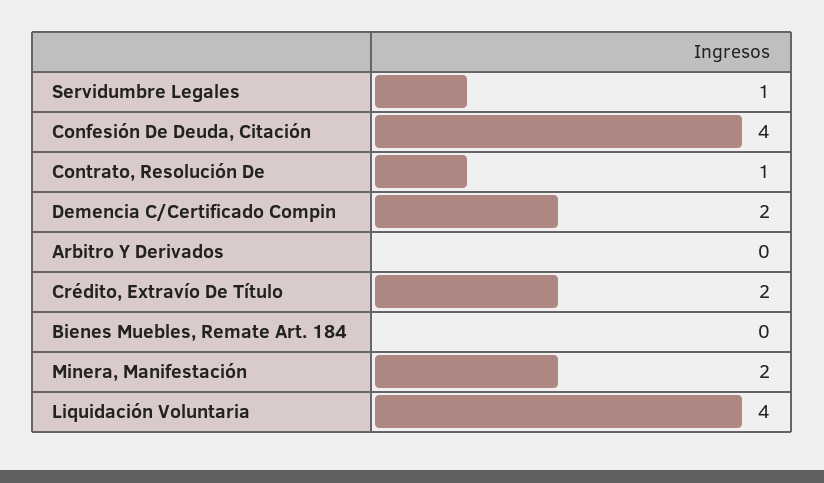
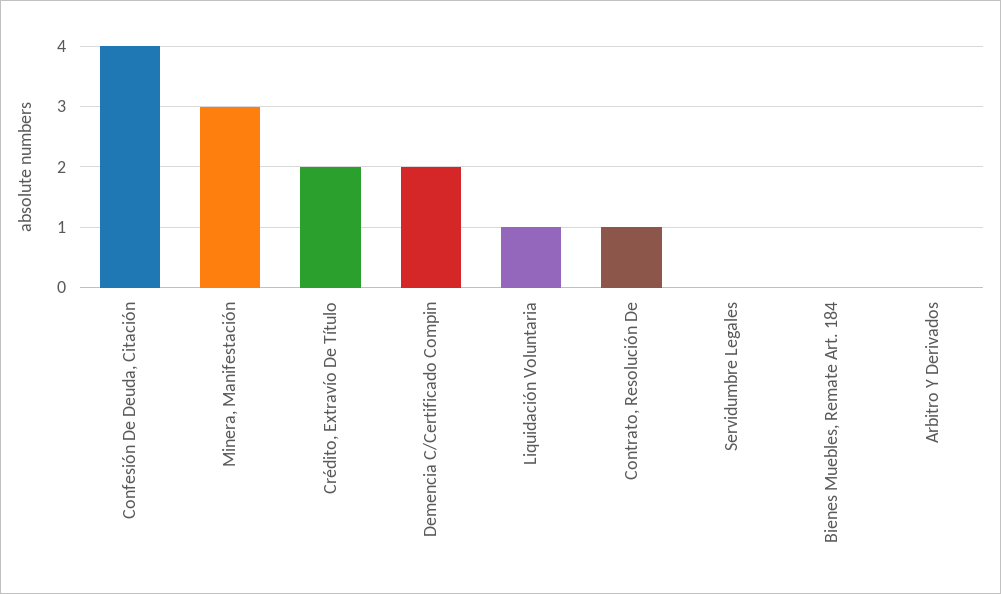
Servidumbre Legales: 1 -> 0
Minera, Manifestación: 2 -> 3
Liquidación Voluntaria: 4 -> 1

